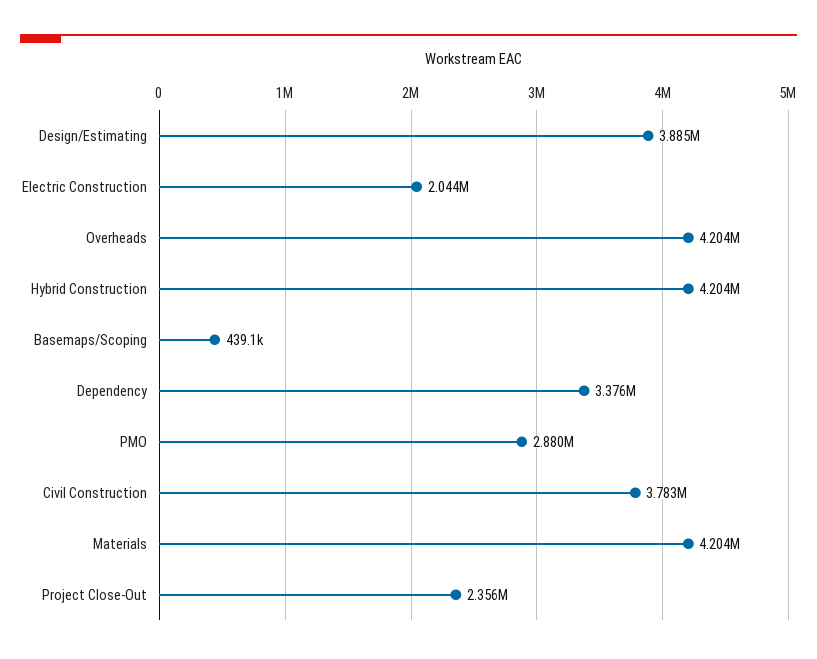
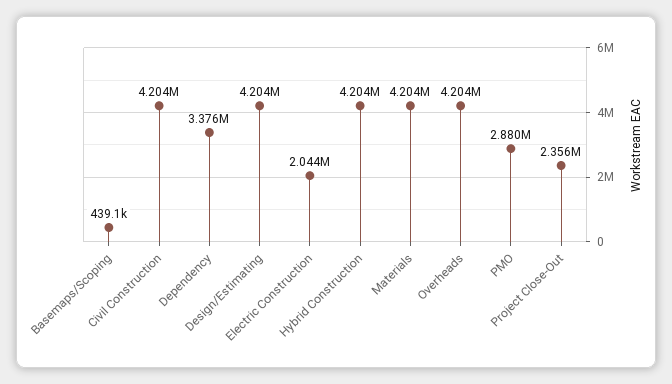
Design/Estimating: 3885000 -> 4204000
Civil Construction: 3783000 -> 4204000

